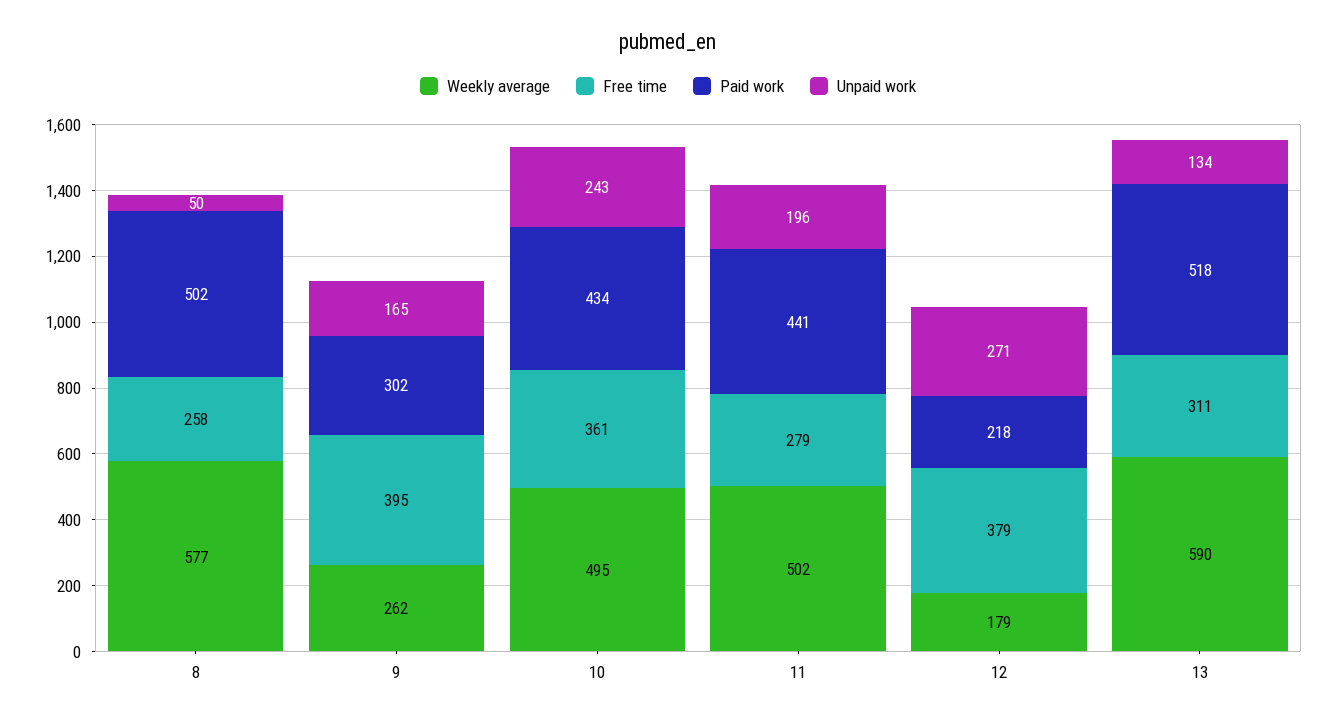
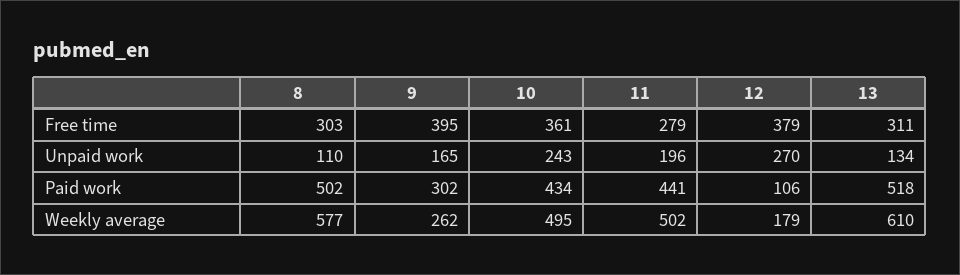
Free time, 8: 258 -> 303
Unpaid work, 8: 50 -> 110
Paid work, 12: 218 -> 106
Unpaid work, 12: 271 -> 270
Weekly average, 13: 590 -> 610

